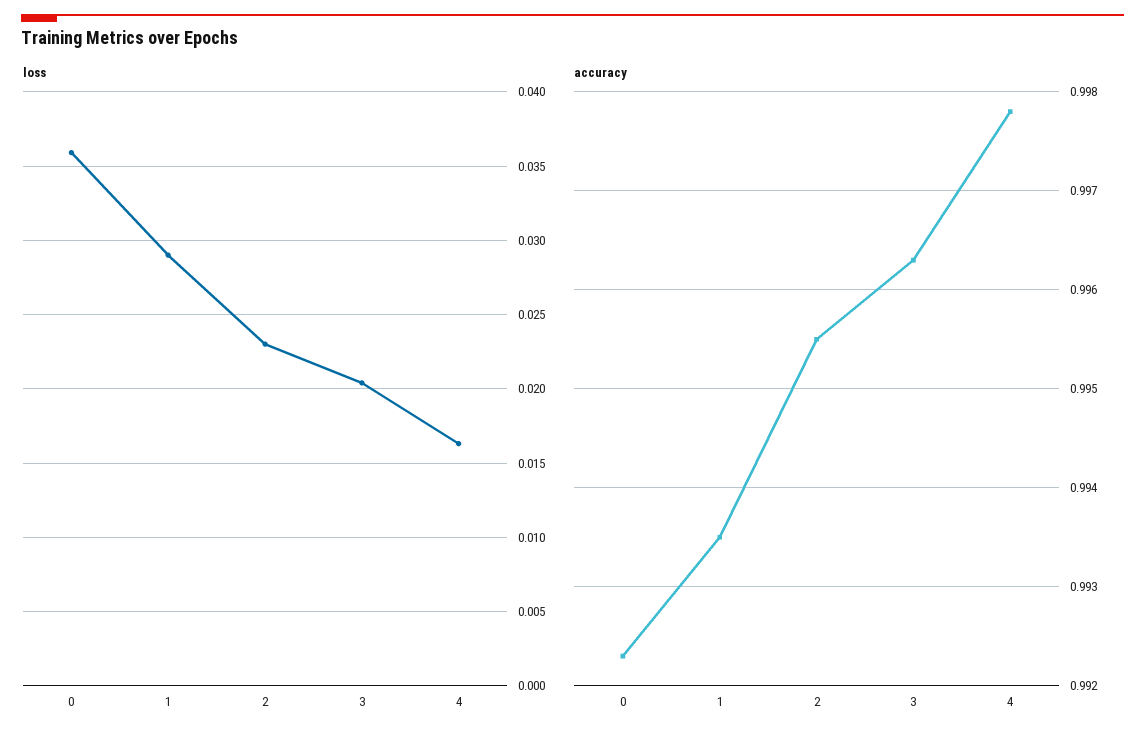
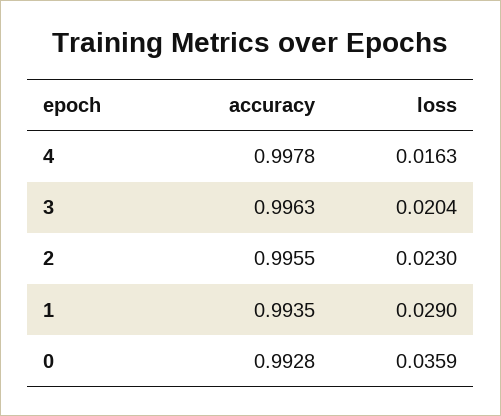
accuracy, 0: 0.9923 -> 0.9928

